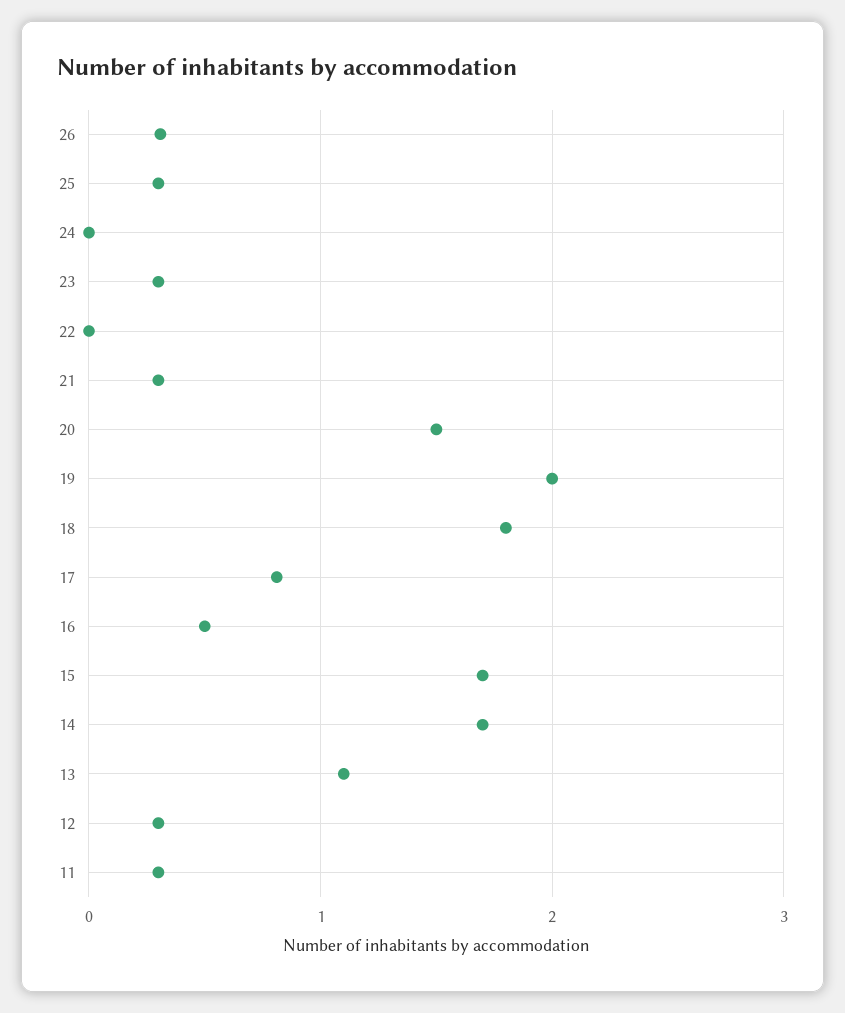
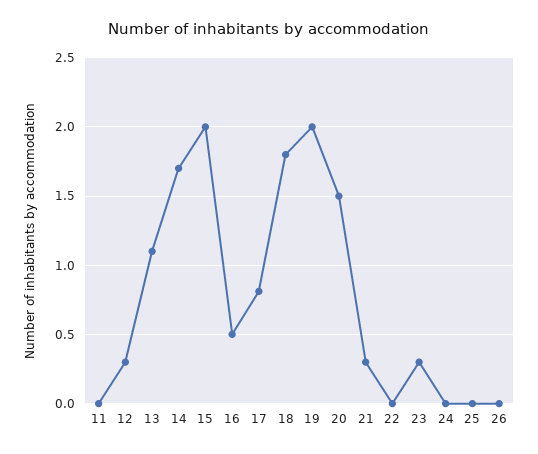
26: 0.3 -> 0
25: 0.3 -> 0
15: 1.7 -> 2
11: 0.3 -> 0

